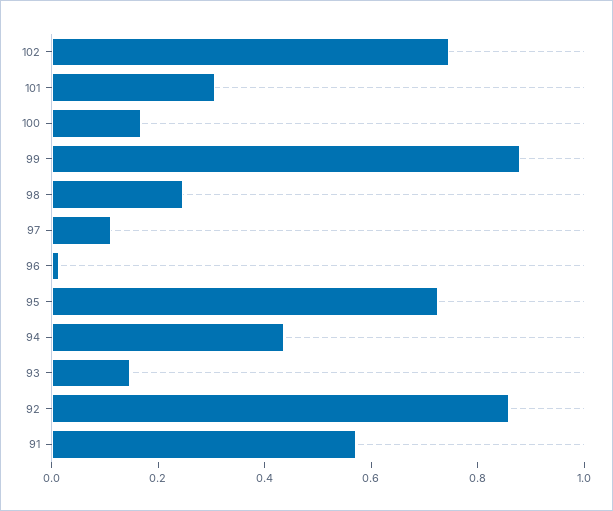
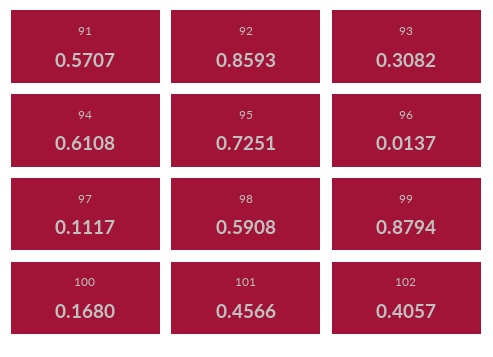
102: 0.75 -> 0.4057
101: 0.3 -> 0.4566
98: 0.25 -> 0.5908
94: 0.45 -> 0.6108
93: 0.15 -> 0.3082

